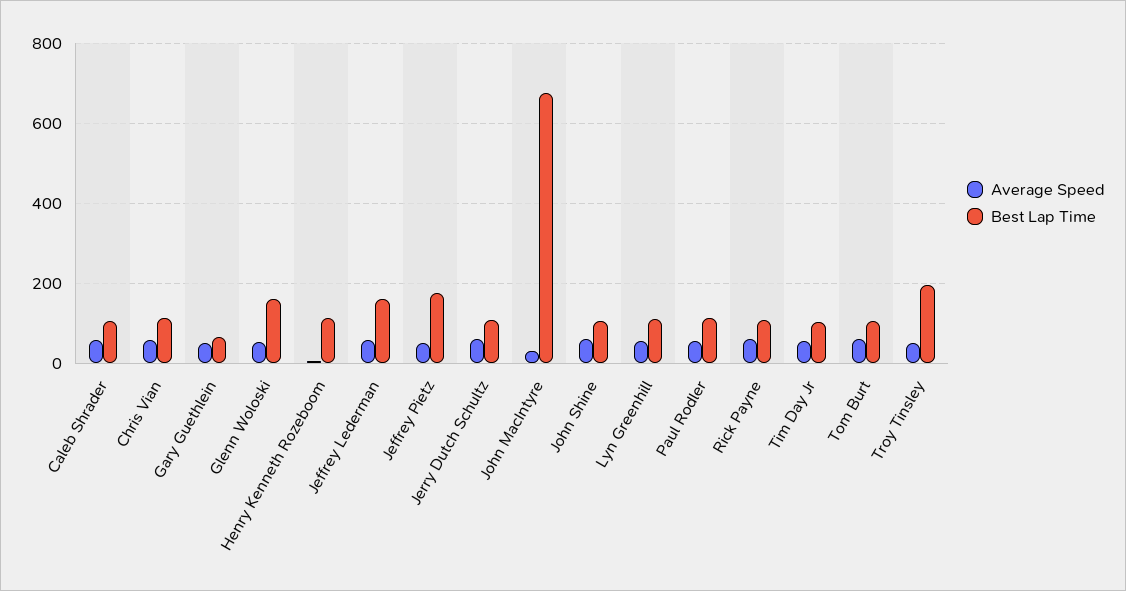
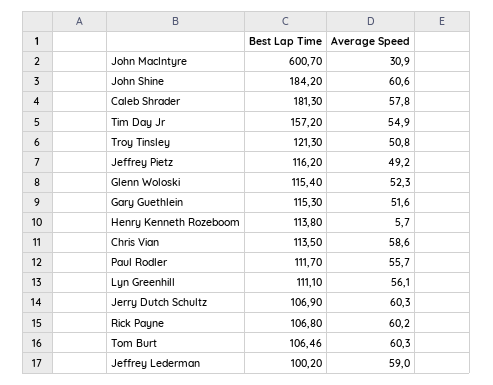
Best Lap Time, Caleb Shrader: 100 -> 181.3
Best Lap Time, Gary Guethlein: 60 -> 115.3
Best Lap Time, Glenn Woloski: 160 -> 115.4
Best Lap Time, Jeffrey Lederman: 160 -> 100.2
Best Lap Time, Jeffrey Pietz: 180 -> 116.2
Best Lap Time, John MacIntyre: 680 -> 600.7
Best Lap Time, John Shine: 100 -> 184.2
Best Lap Time, Tim Day Jr: 100 -> 157.2
Best Lap Time, Troy Tinsley: 200 -> 121.3

